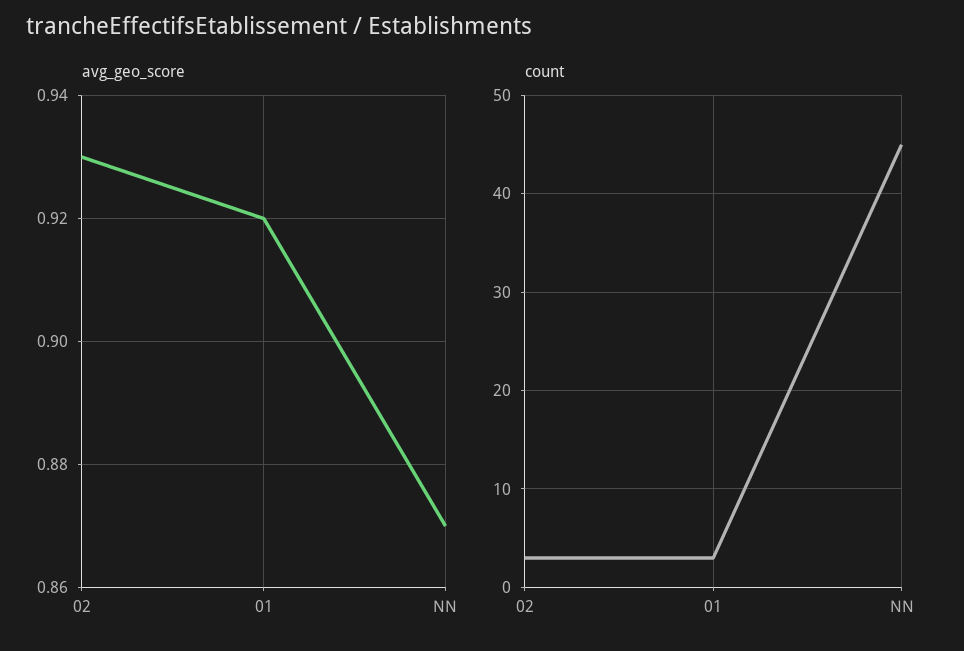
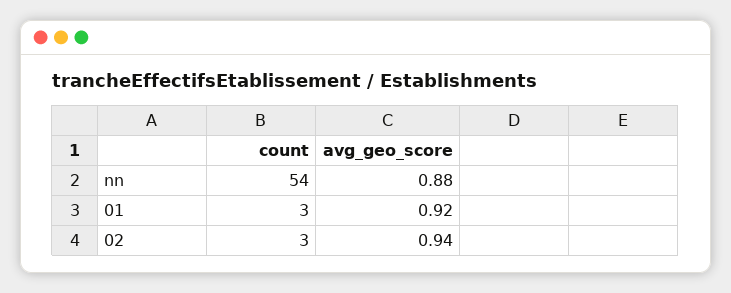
avg_geo_score, 02: 0.93 -> 0.94
avg_geo_score, NN: 0.87 -> 0.88
count, NN: 45 -> 54

